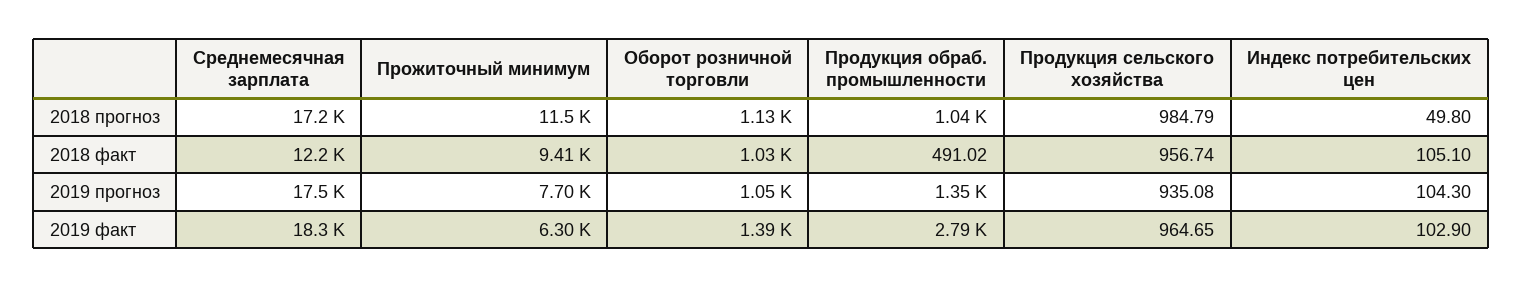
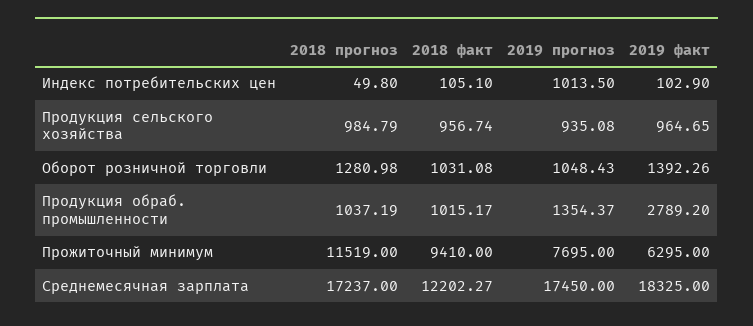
Оборот розничной торговли, 2018 прогноз: 1130 -> 1280.98
Продукция обраб. промышленности, 2018 факт: 491.02 -> 1015.17
Индекс потребительских цен, 2019 прогноз: 104.3 -> 1013.5

